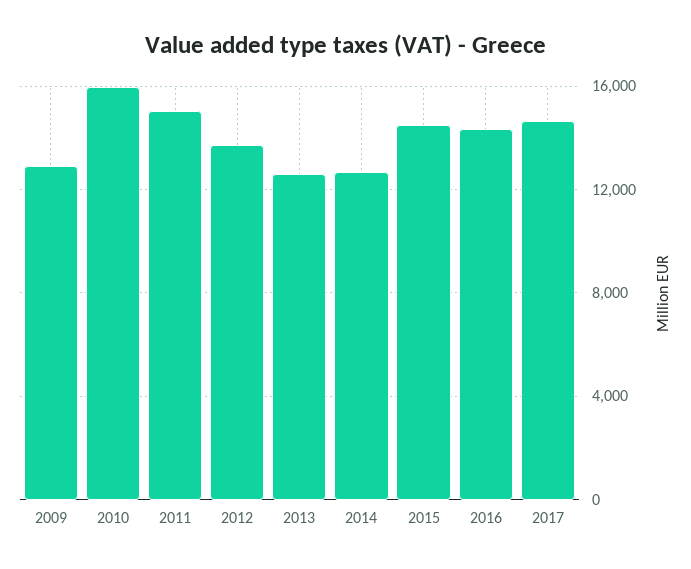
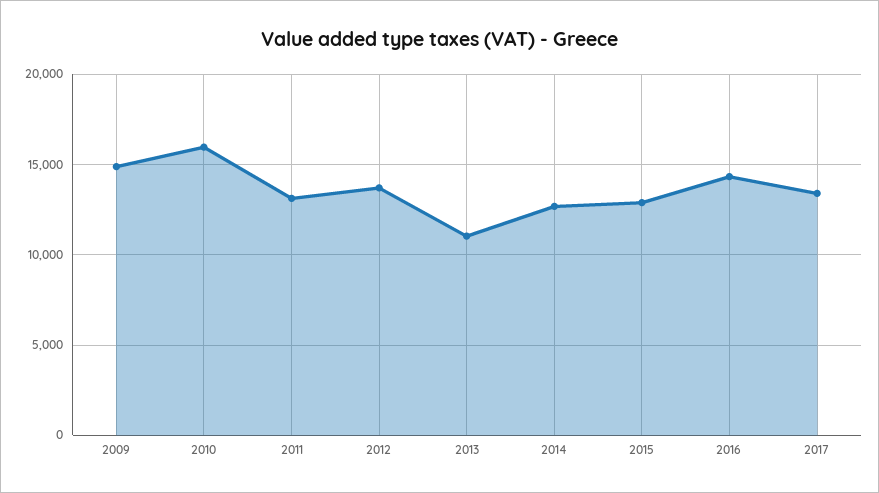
2009: 13000 -> 15000
2011: 15000 -> 13000
2013: 12500 -> 11000
2015: 14500 -> 13000
2017: 14500 -> 13500

